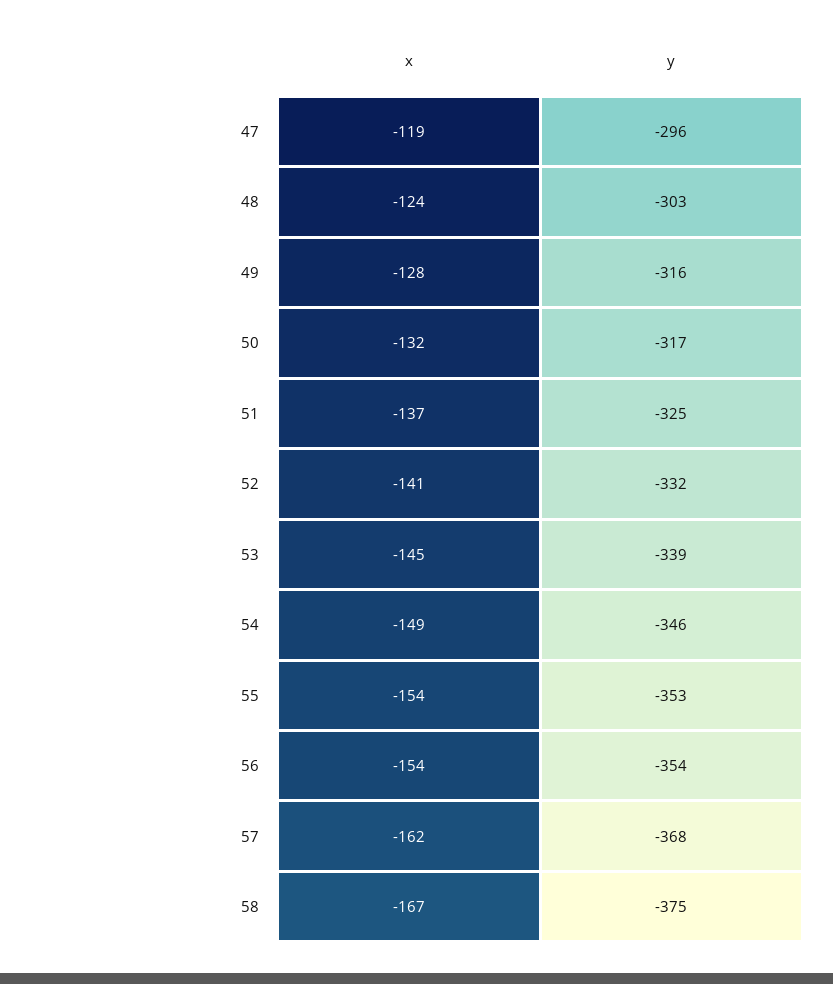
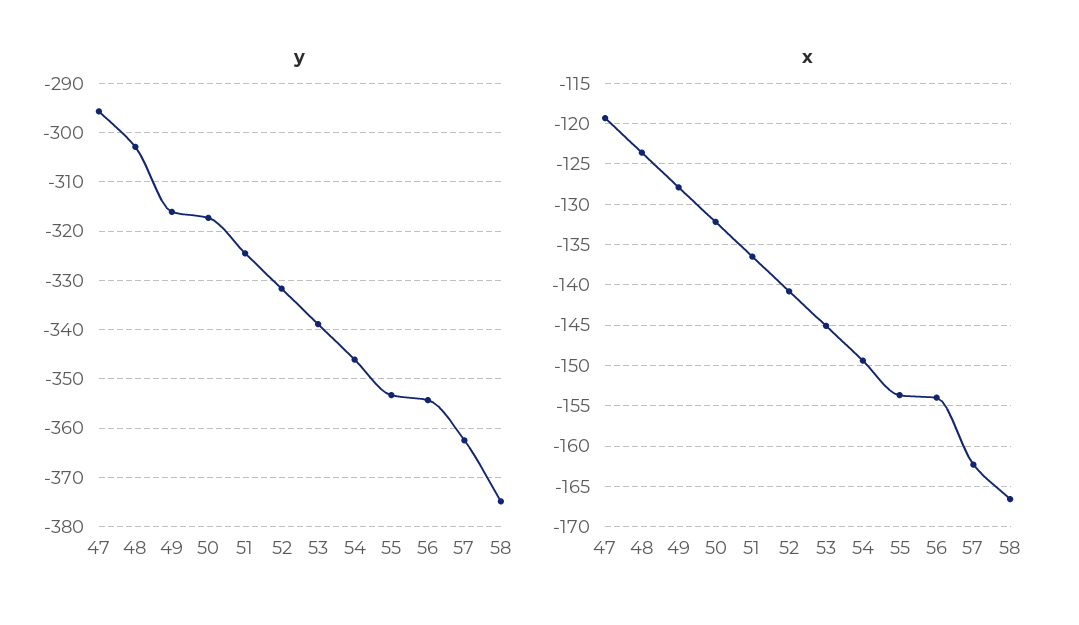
y, 57: -368 -> -362

